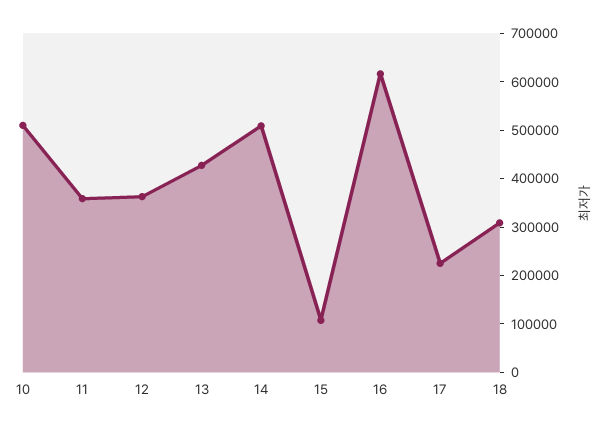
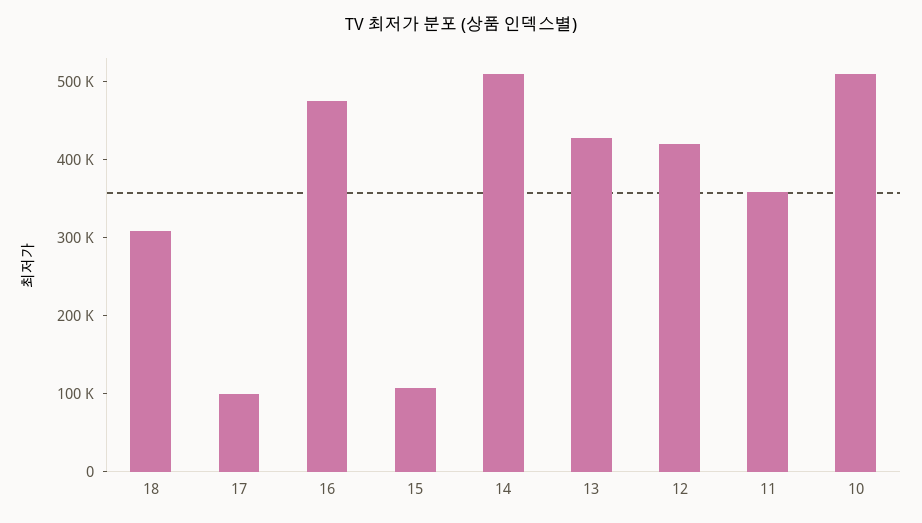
12: 360000 -> 420000
16: 620000 -> 480000
17: 220000 -> 100000

